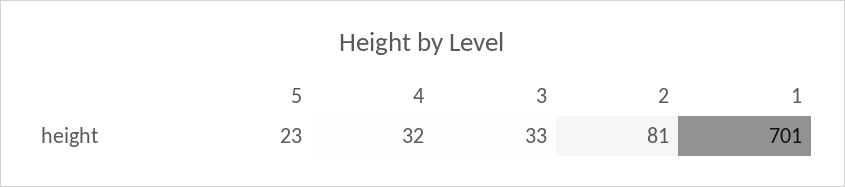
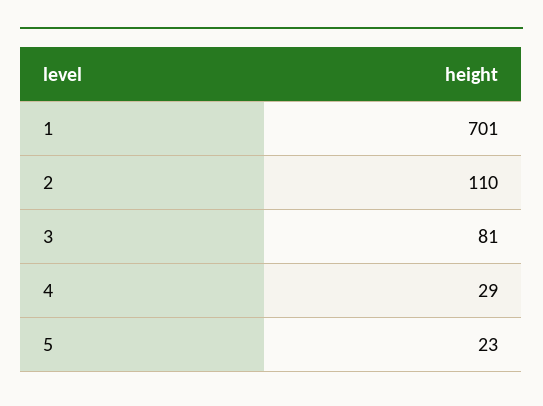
4: 32 -> 29
3: 33 -> 81
2: 81 -> 110

